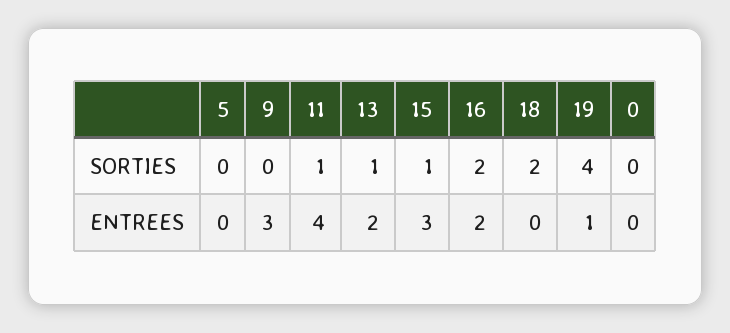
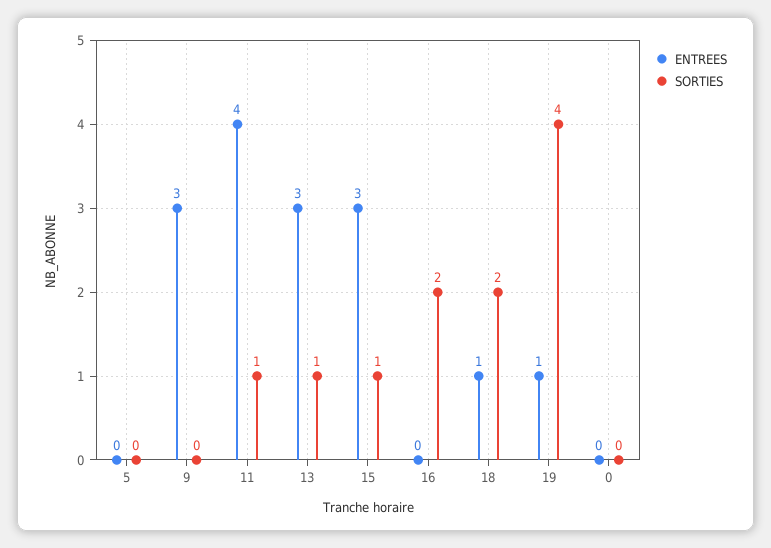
ENTREES, 13: 2 -> 3
ENTREES, 16: 2 -> 0
ENTREES, 18: 0 -> 1

